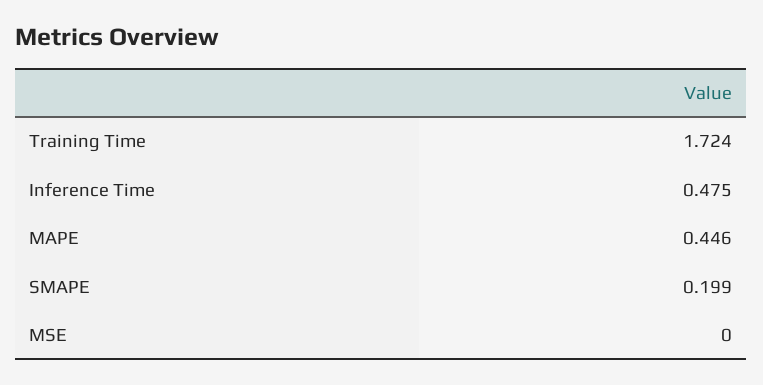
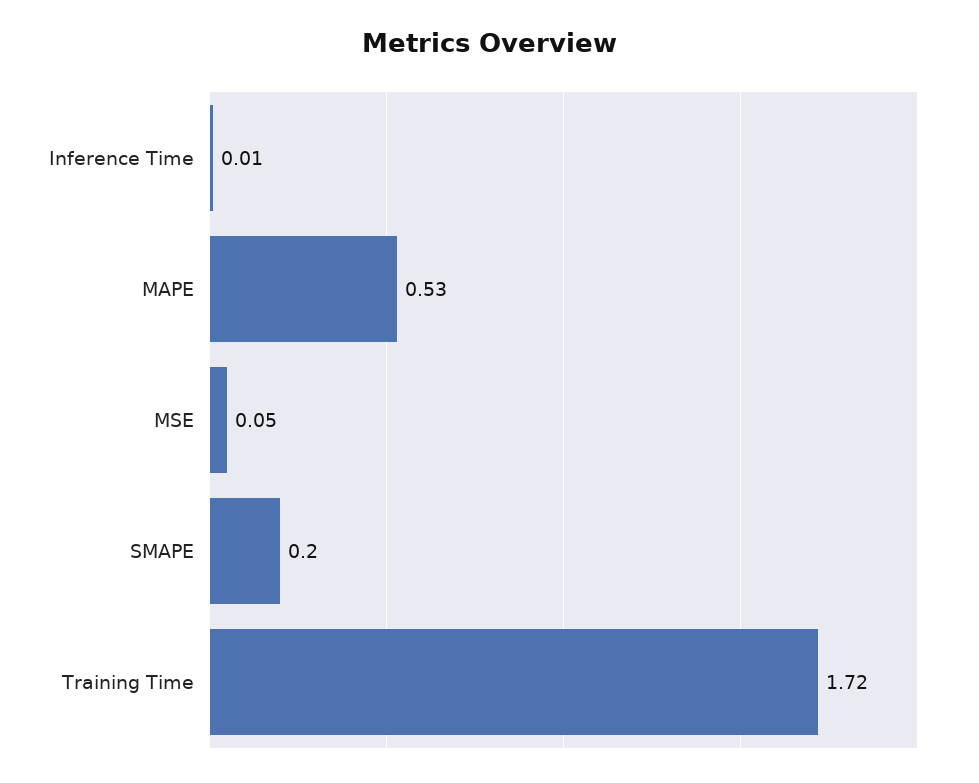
Inference Time: 0.475 -> 0.01
MAPE: 0.446 -> 0.53
MSE: 0 -> 0.05

